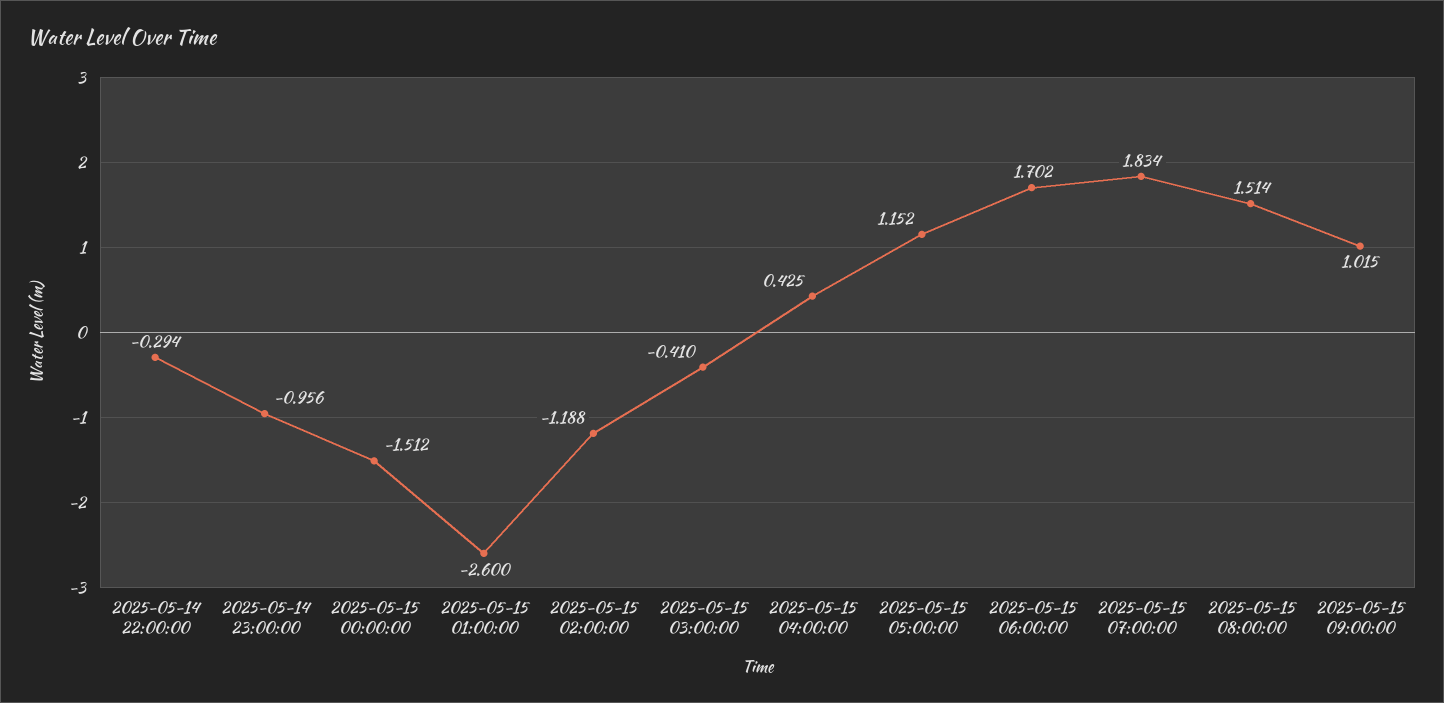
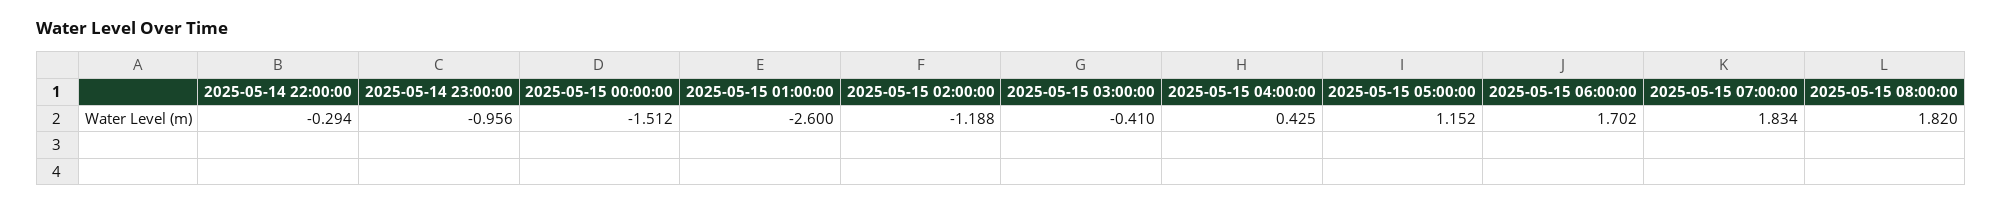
2025-05-15 08:00:00: 1.514 -> 1.82
2025-05-15 09:00:00: 1.015 -> none

